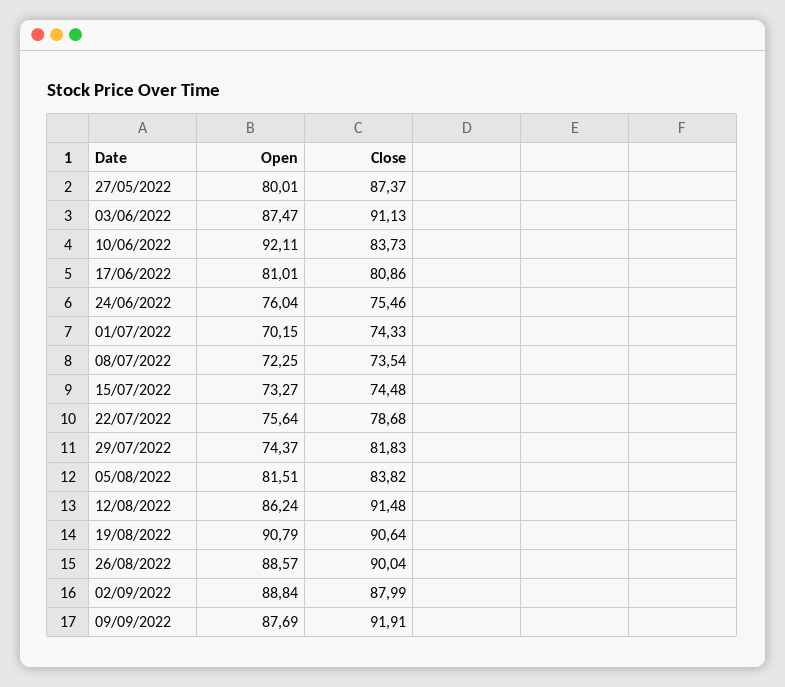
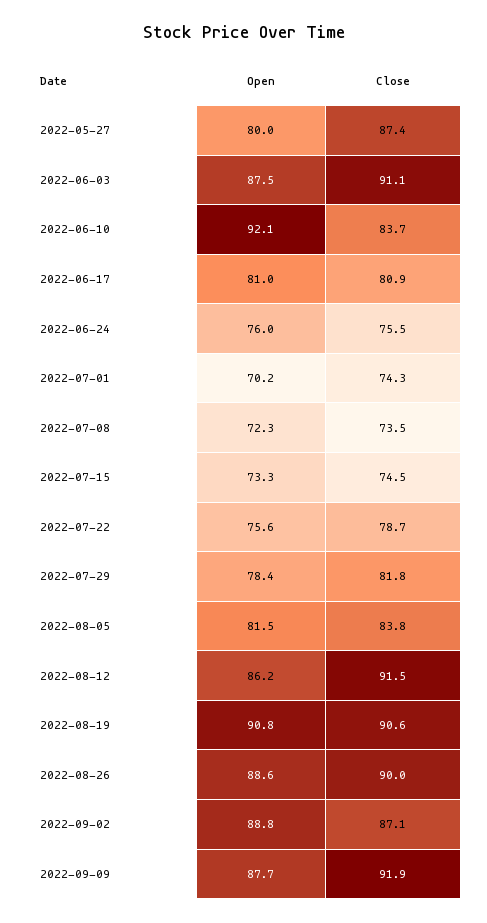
Open, 29/07/2022: 74.37 -> 78.4
Close, 02/09/2022: 87.99 -> 87.1

